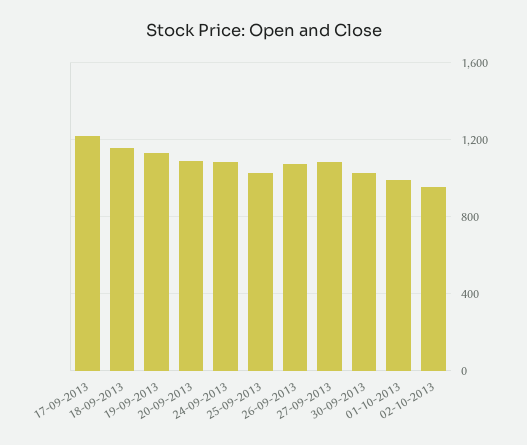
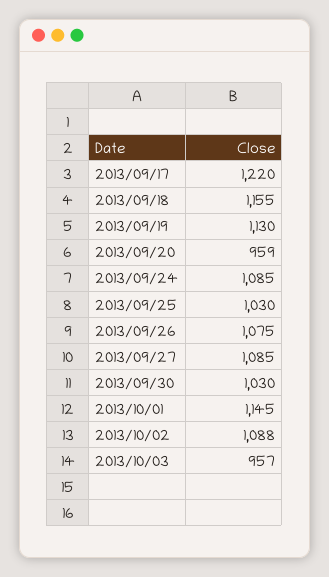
20-09-2013: 1100 -> 959
01-10-2013: 1000 -> 1145
02-10-2013: 950 -> 1088
2013/10/03: none -> 957

